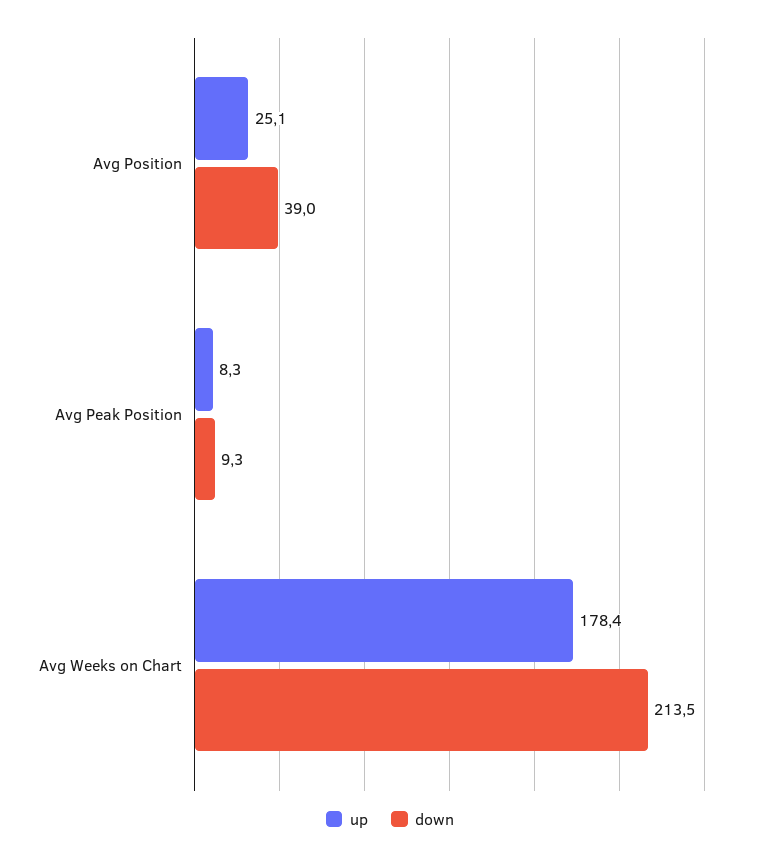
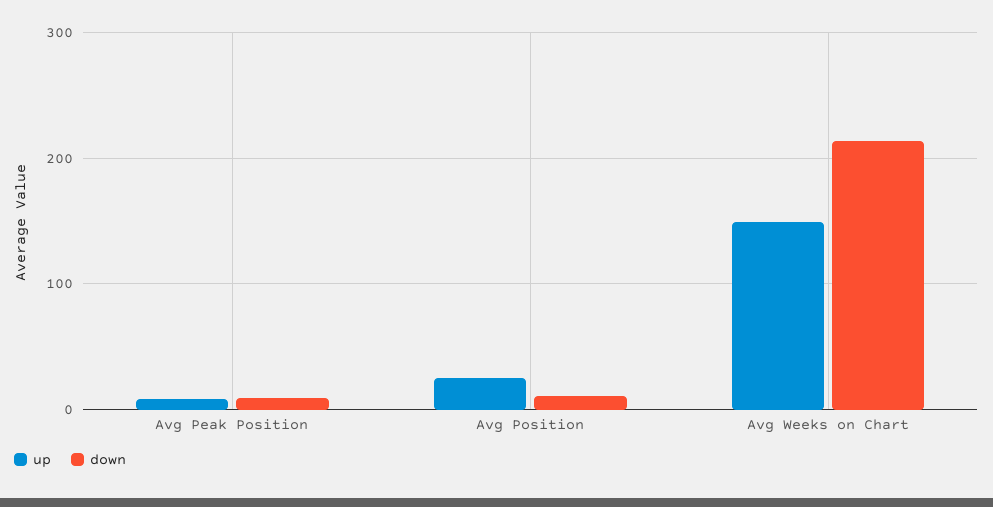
down, Avg Position: 39 -> 10
up, Avg Weeks on Chart: 178.4 -> 150

